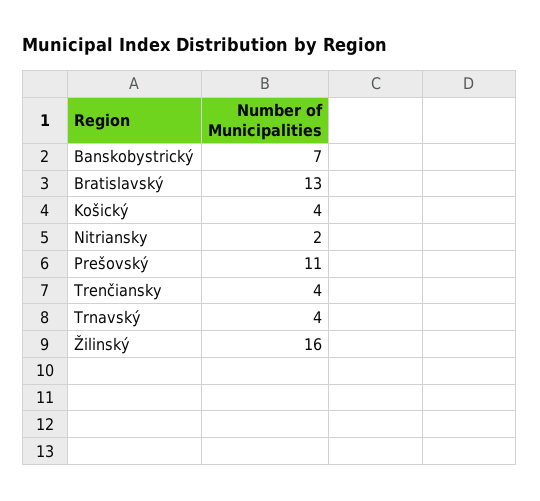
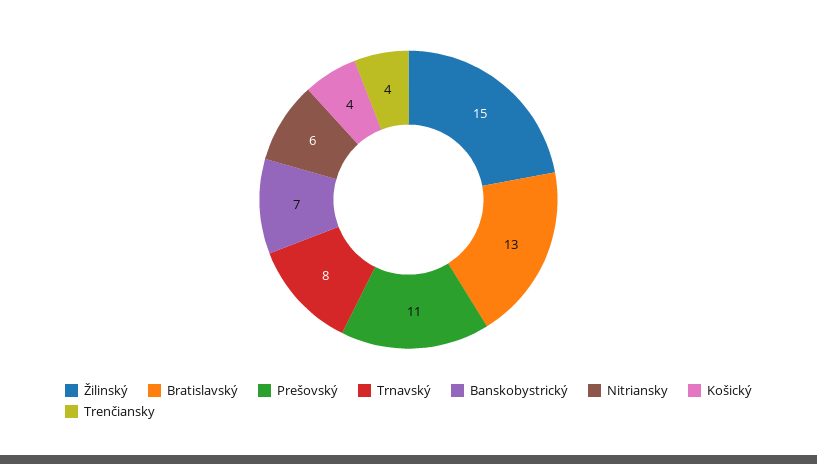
Nitriansky: 2 -> 6
Trnavský: 4 -> 8
Žilinský: 16 -> 15

